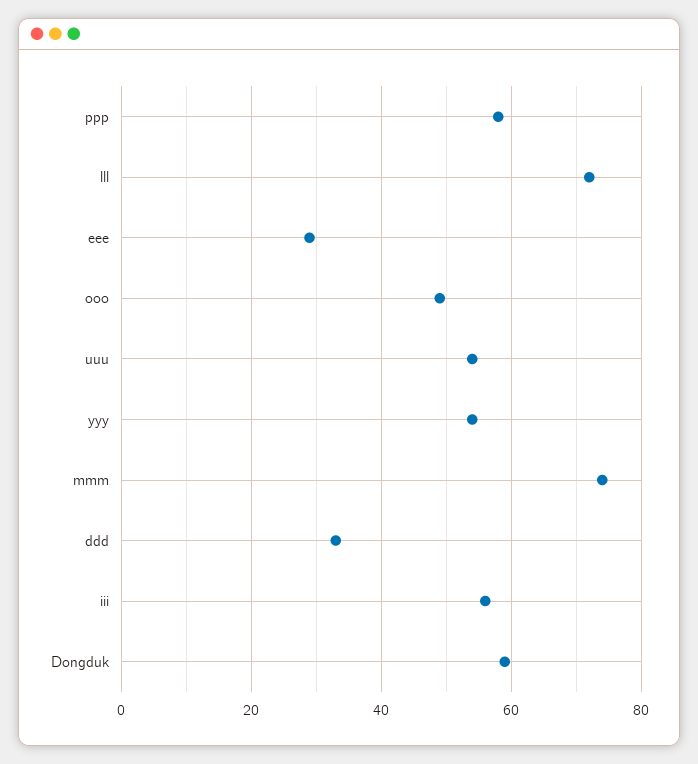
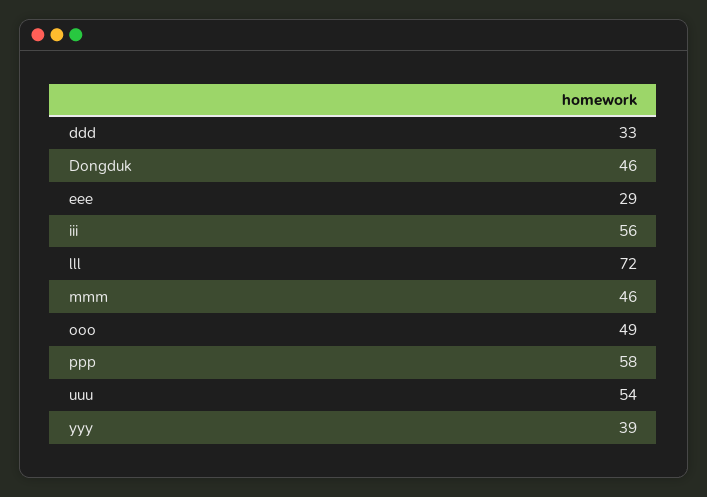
yyy: 55 -> 39
mmm: 75 -> 46
Dongduk: 60 -> 46

